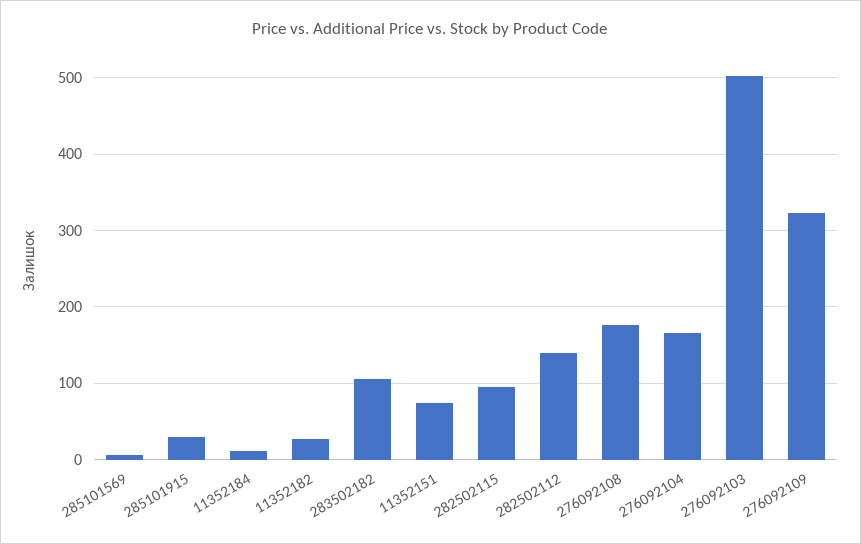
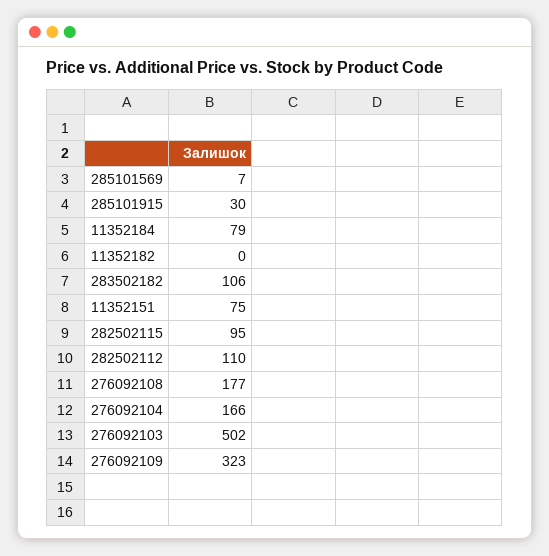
11352184: 10 -> 79
11352182: 30 -> 0
282502112: 140 -> 110

